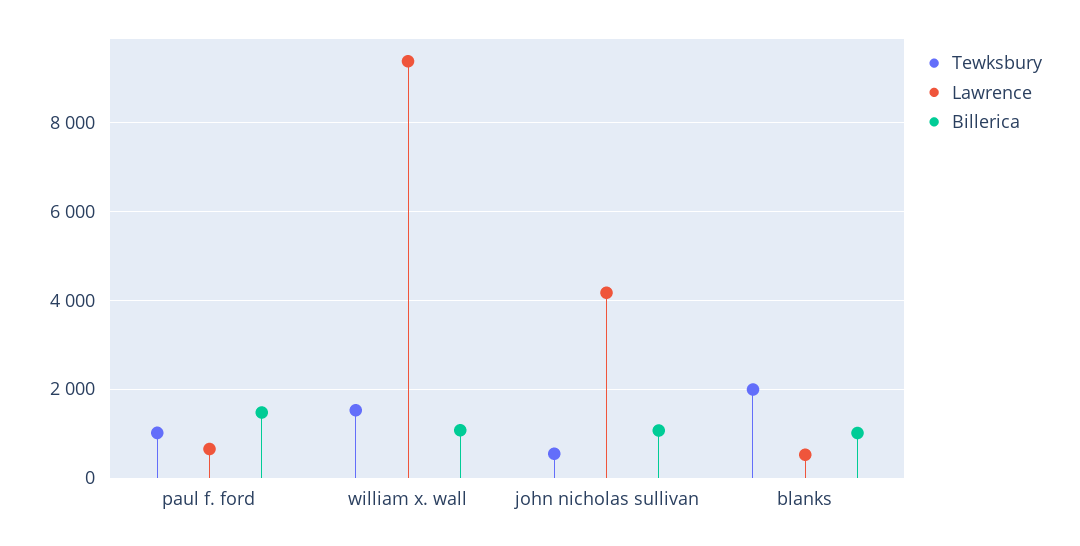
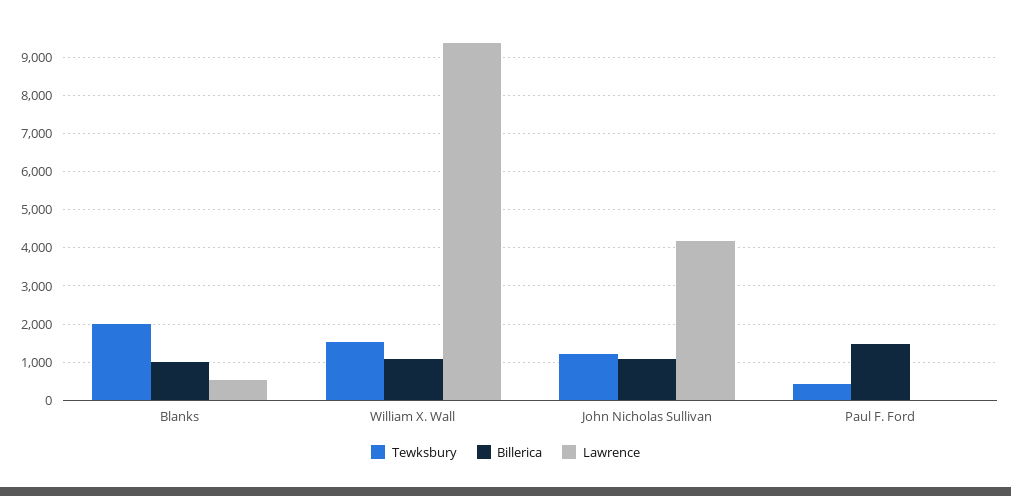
Tewksbury, paul f. ford: 1000 -> 400
Lawrence, paul f. ford: 600 -> 0
Tewksbury, john nicholas sullivan: 600 -> 1200

